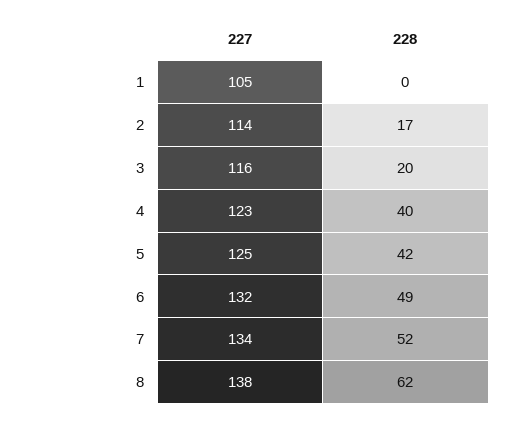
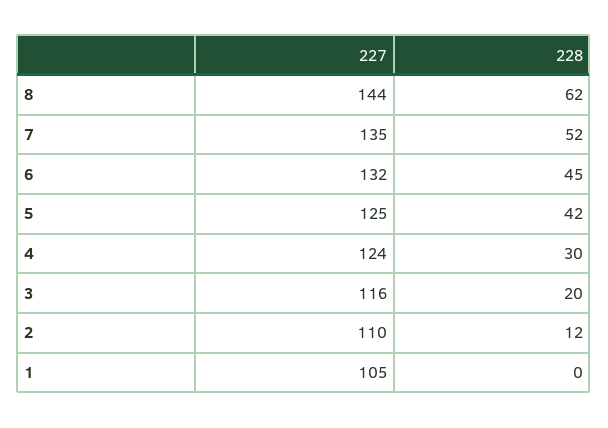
227, 2: 114 -> 110
228, 2: 17 -> 12
227, 4: 123 -> 124
228, 4: 40 -> 30
228, 6: 49 -> 45
227, 7: 134 -> 135
227, 8: 138 -> 144

